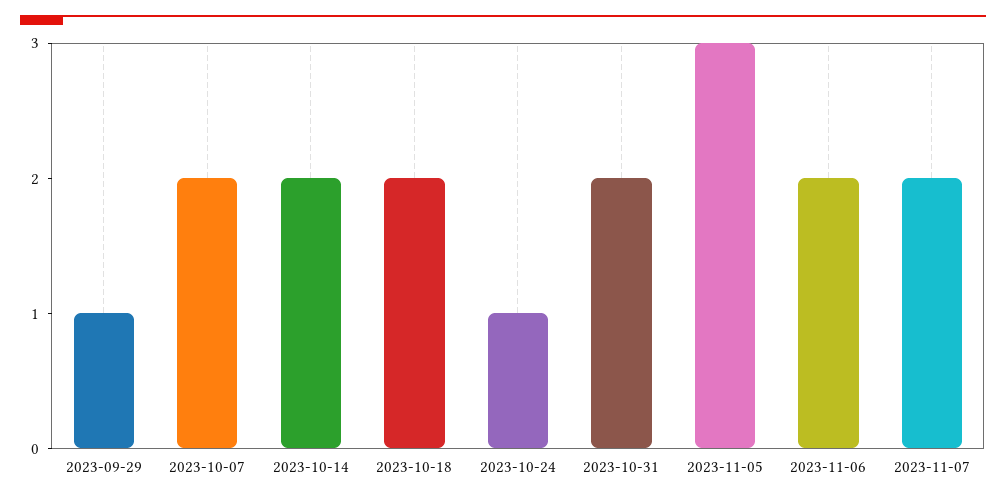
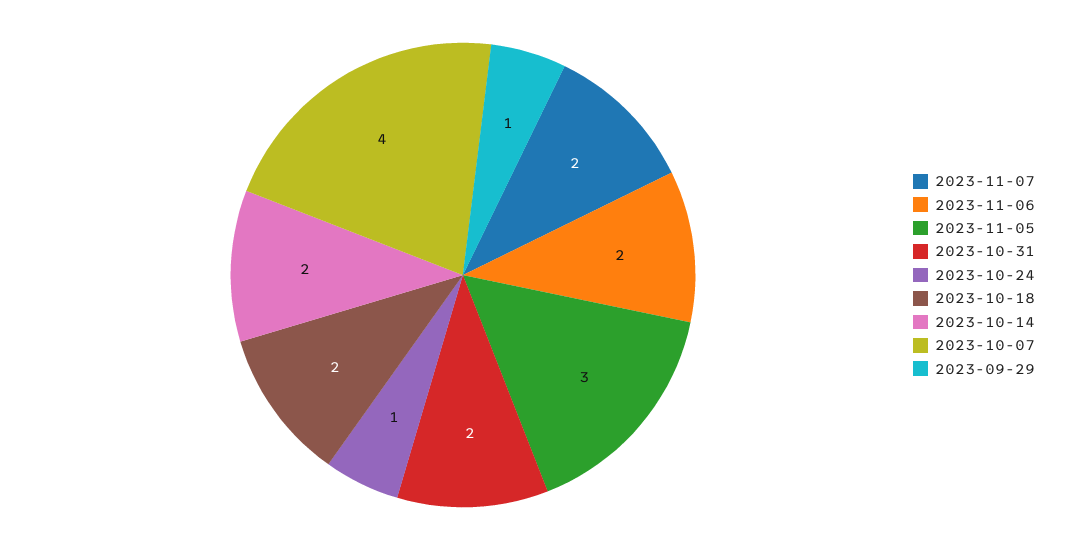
2023-10-07: 2 -> 4

